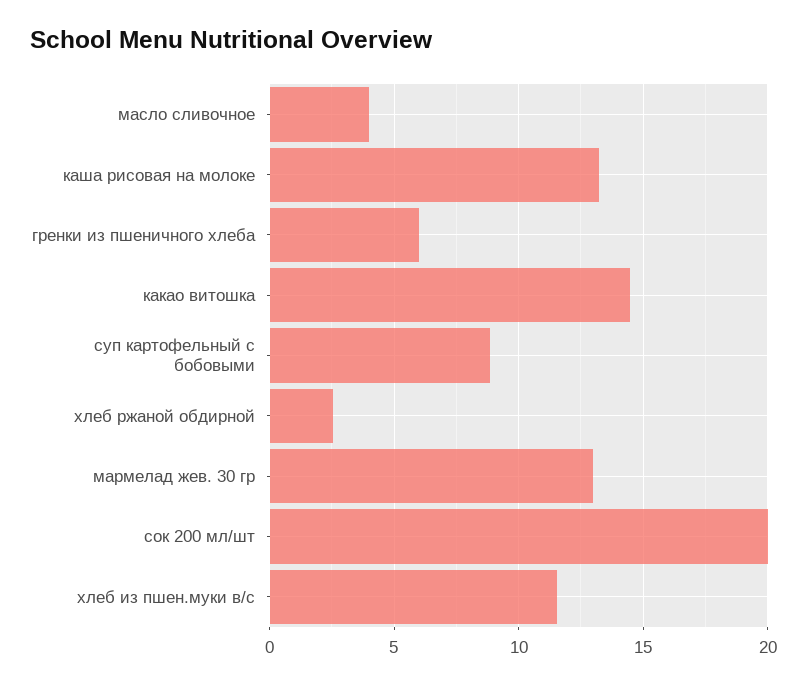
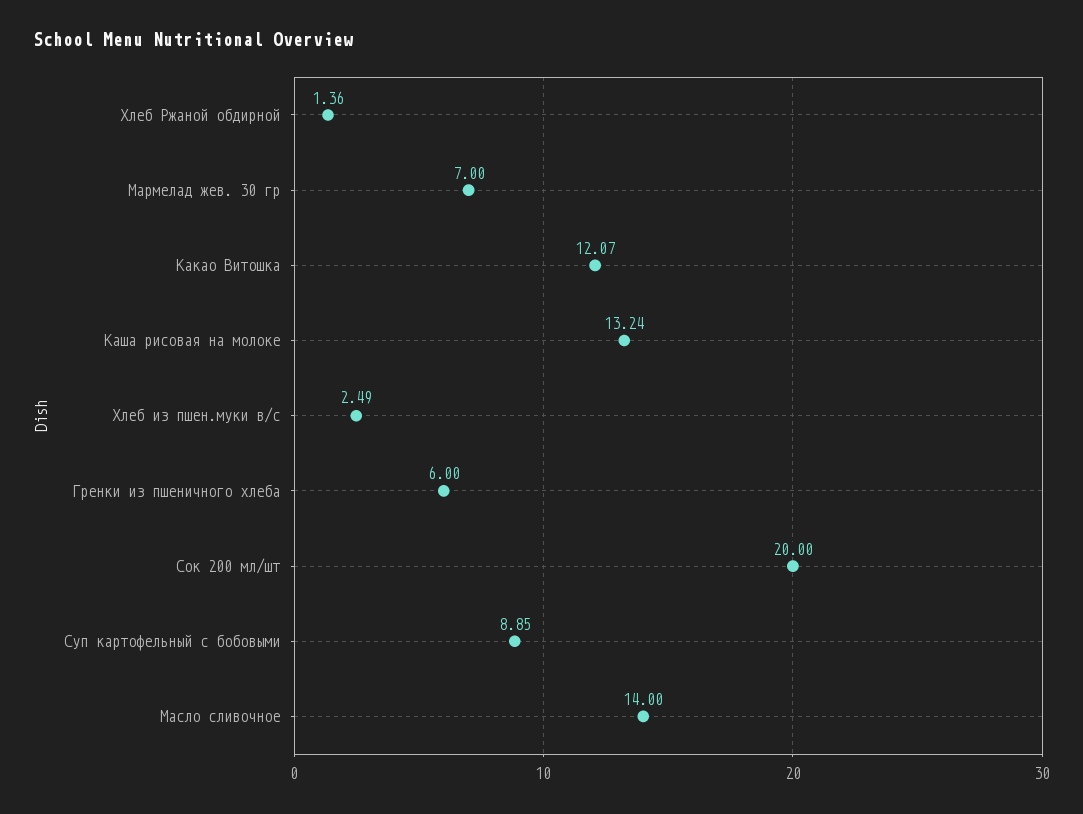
масло сливочное: 4 -> 14
какао витошка: 14.5 -> 12.07
хлеб ржаной обдирной: 2.5 -> 1.36
мармелад жев. 30 гр: 13 -> 7
хлеб из пшен.муки в/с: 11.5 -> 2.49

